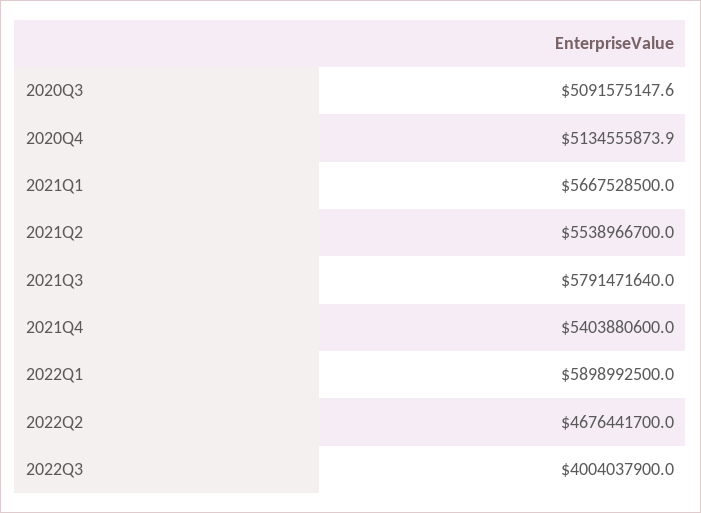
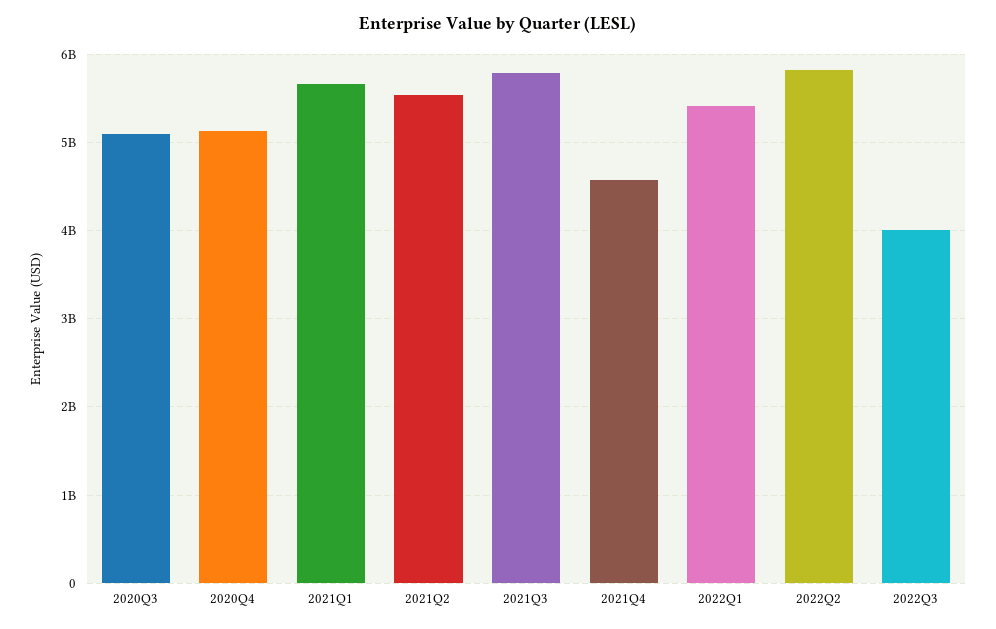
2021Q4: 5403880600 -> 4600000000
2022Q1: 5898992500 -> 5400000000
2022Q2: 4676441700 -> 5800000000

